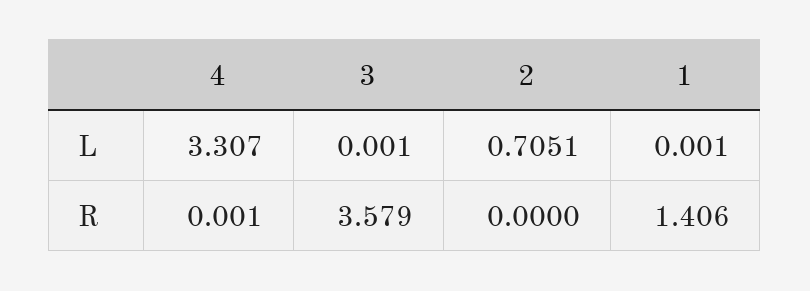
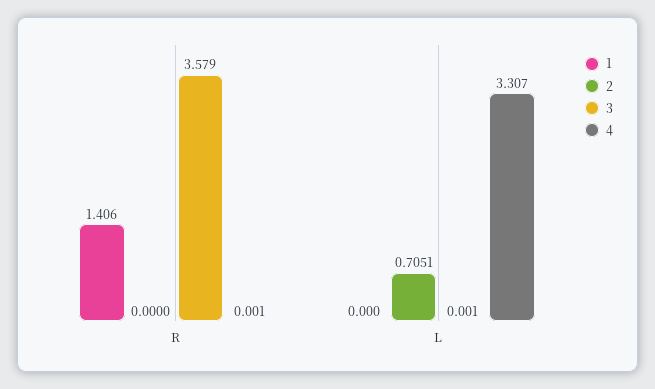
1, L: 0.001 -> 0

